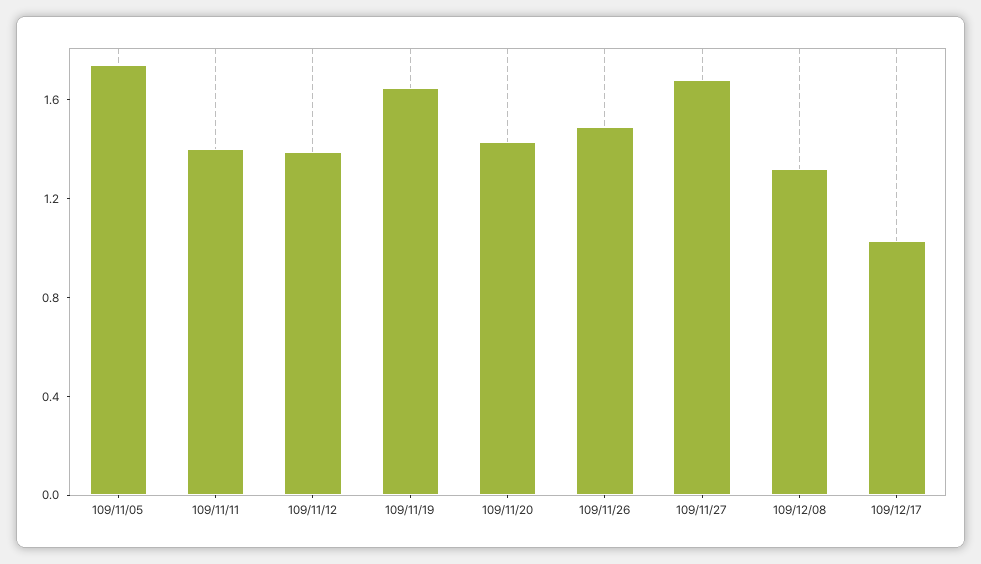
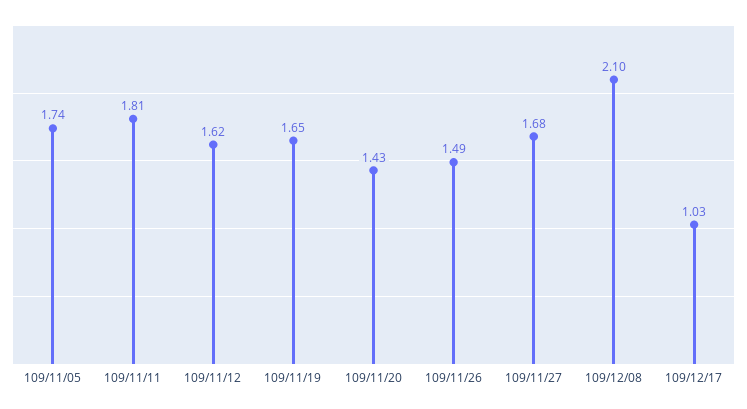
109/11/11: 1.4 -> 1.81
109/11/12: 1.4 -> 1.62
109/12/08: 1.3 -> 2.1

